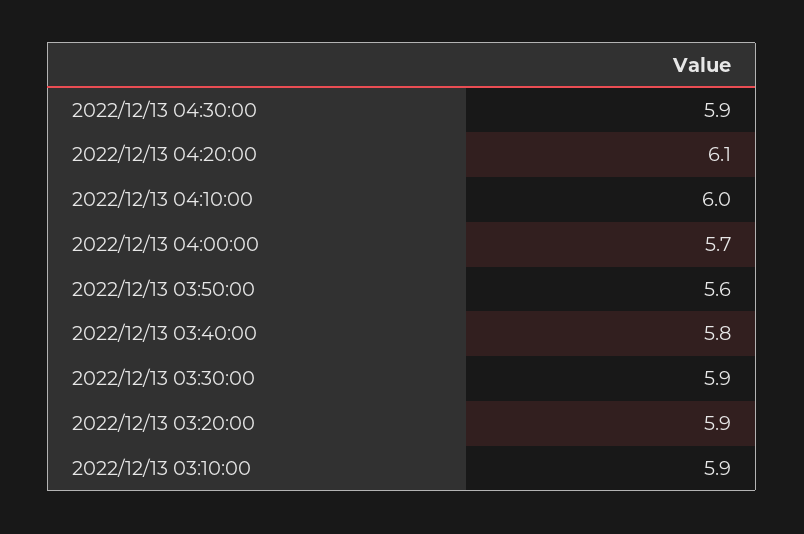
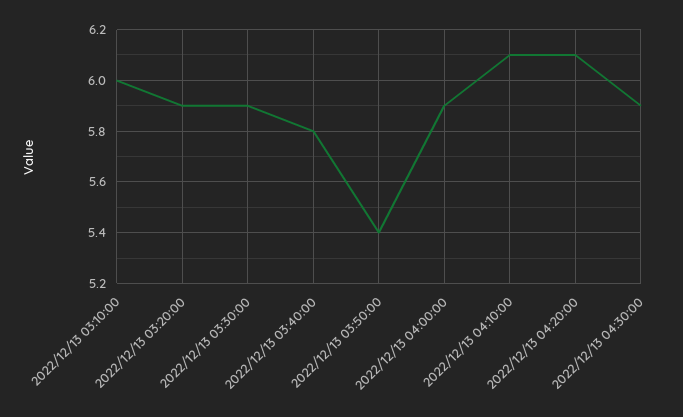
2022/12/13 04:10:00: 6 -> 6.1
2022/12/13 04:00:00: 5.7 -> 5.9
2022/12/13 03:50:00: 5.6 -> 5.4
2022/12/13 03:10:00: 5.9 -> 6

